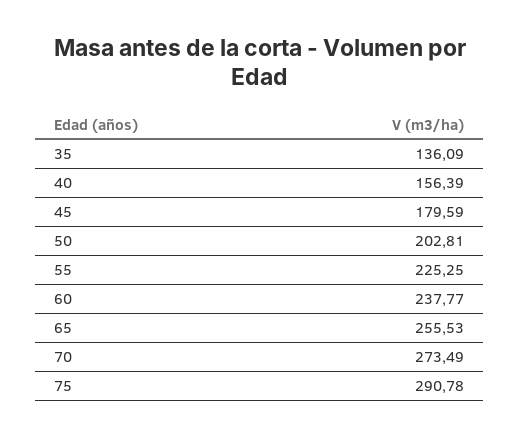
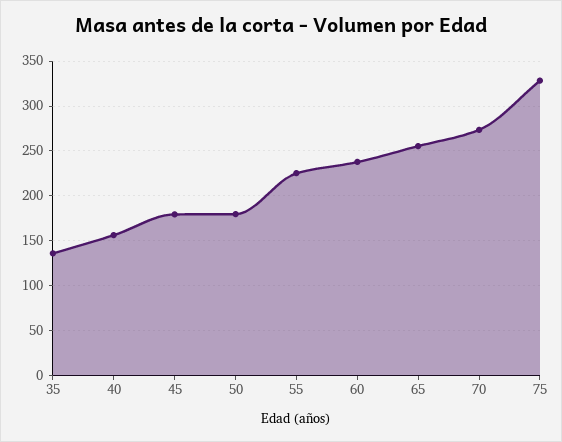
50: 202.81 -> 180
75: 290.78 -> 330

